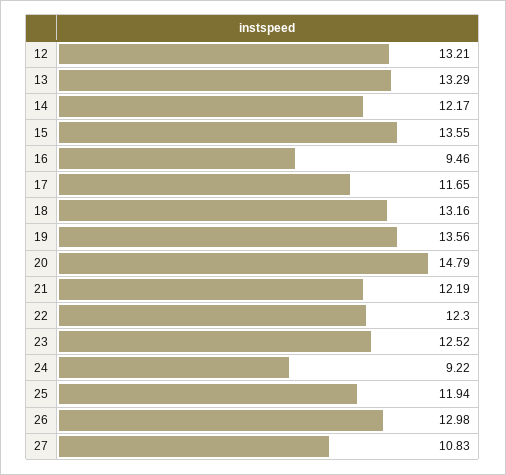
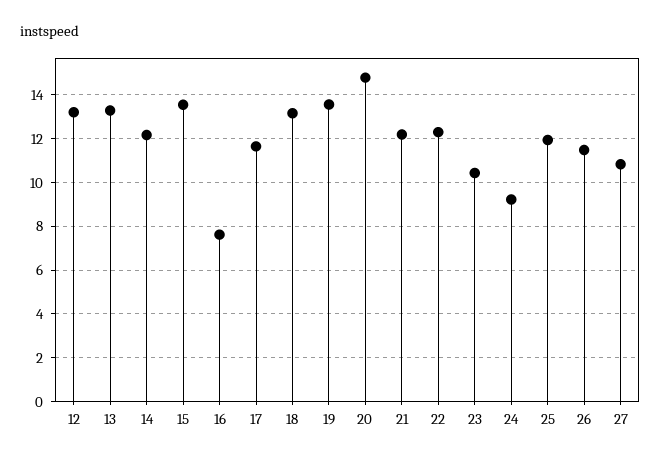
16: 9.46 -> 7.5
23: 12.52 -> 10.5
26: 12.98 -> 11.5

